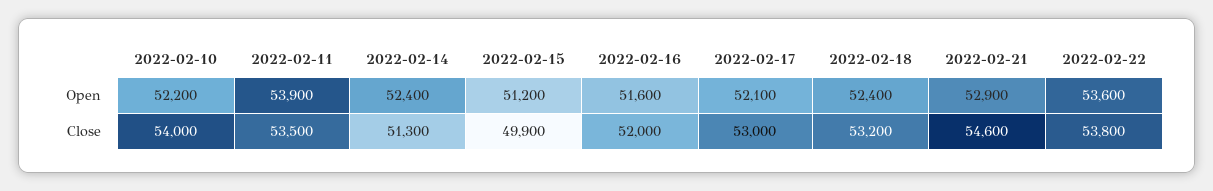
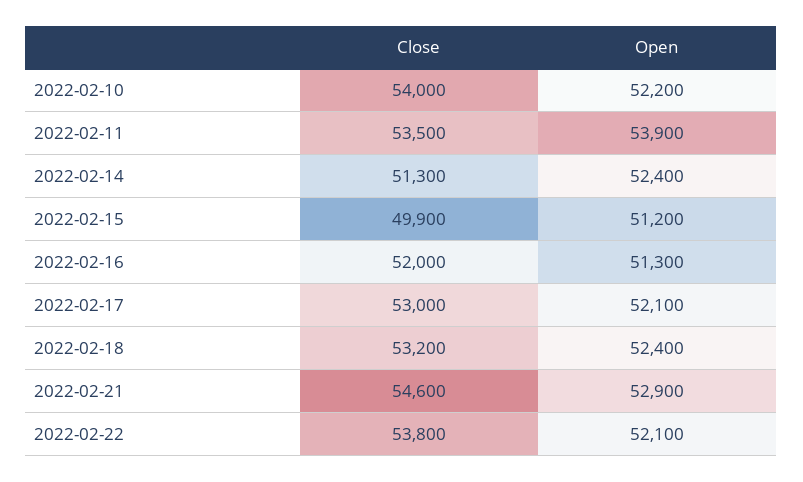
2022-02-16, Open: 51600 -> 51300
2022-02-22, Open: 53600 -> 52100

